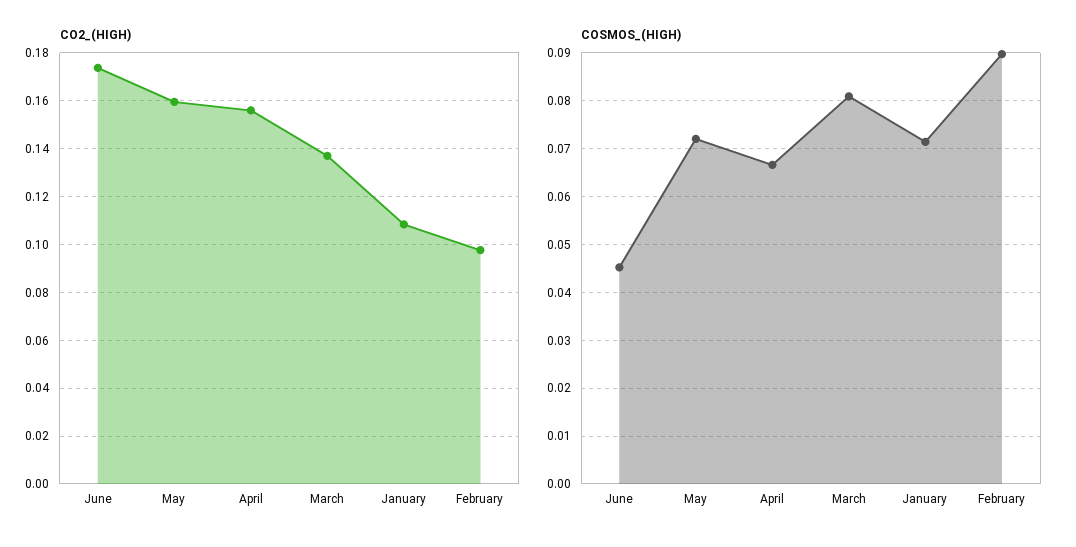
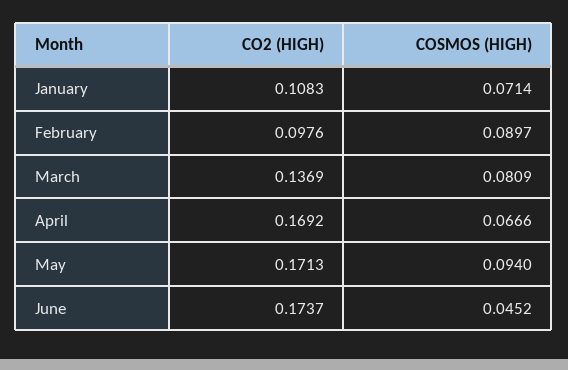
CO2_(HIGH), May: 0.16 -> 0.1713
CO2_(HIGH), April: 0.155 -> 0.1692
COSMOS_(HIGH), May: 0.072 -> 0.094

